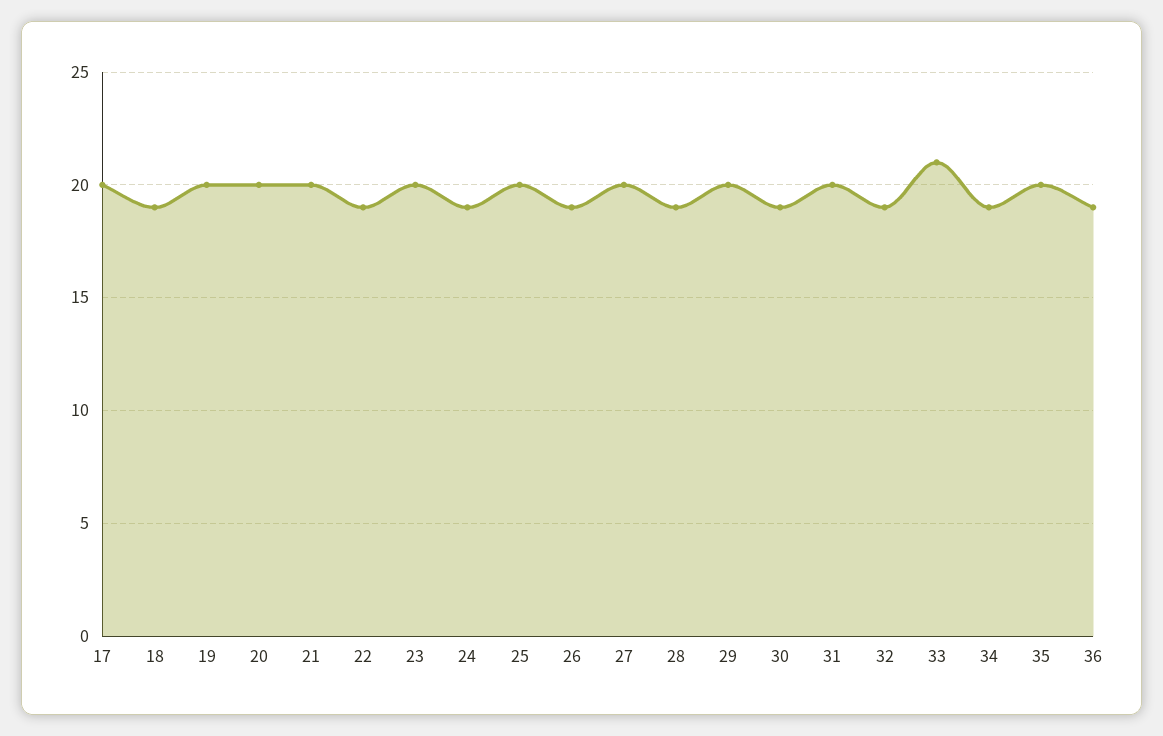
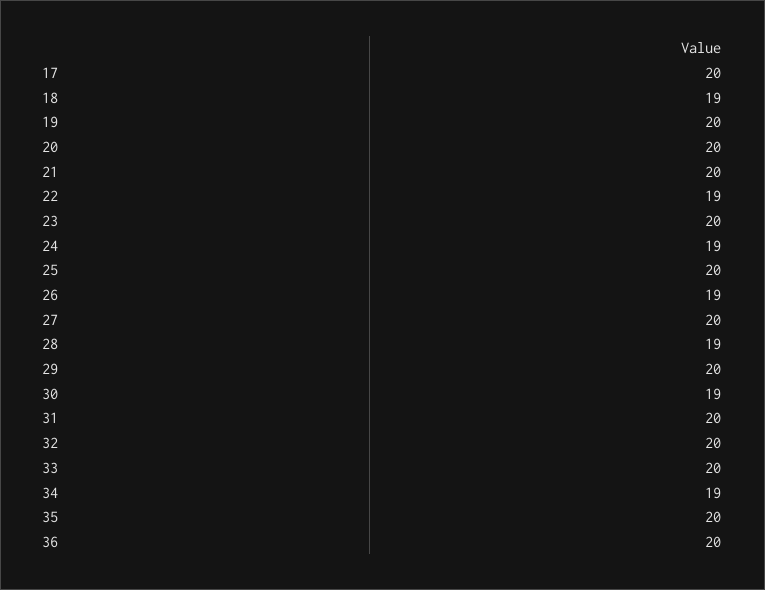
32: 19 -> 20
33: 21 -> 20
36: 19 -> 20

